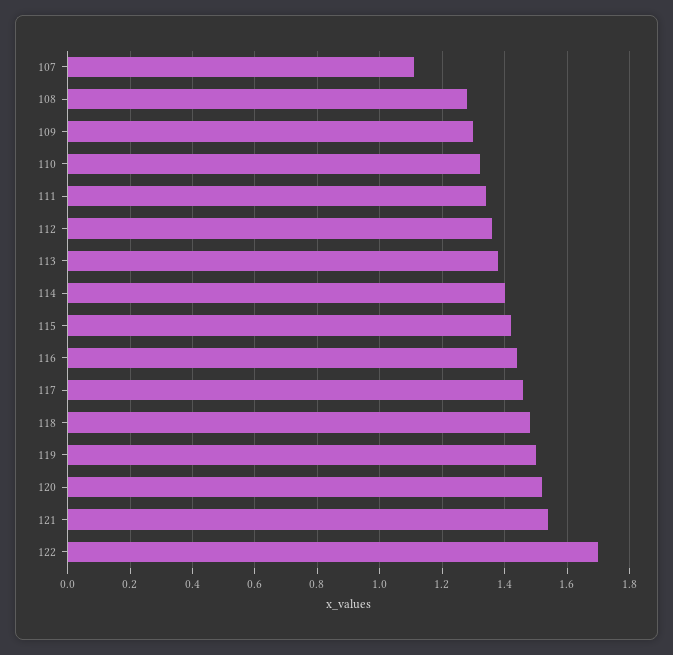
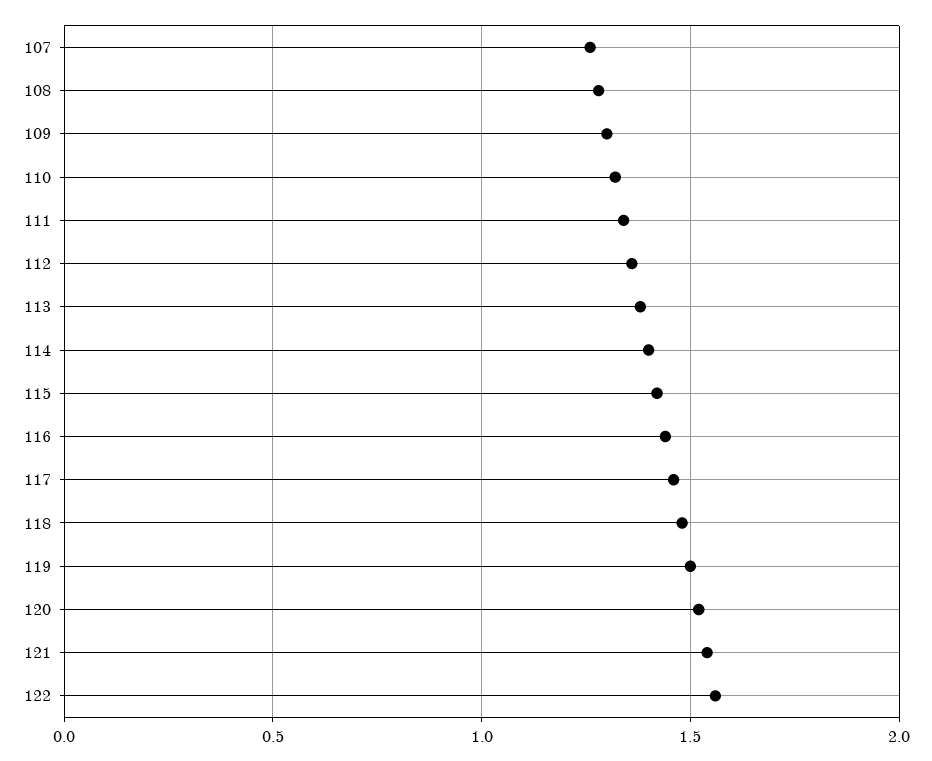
107: 1.1 -> 1.25
122: 1.7 -> 1.55

